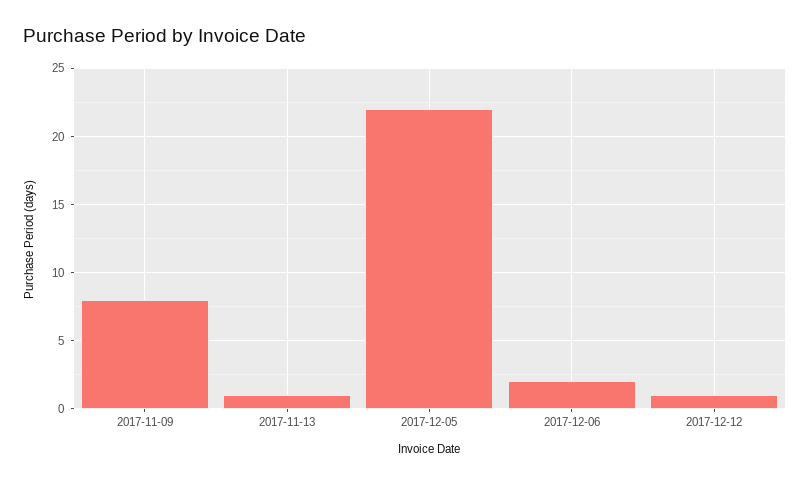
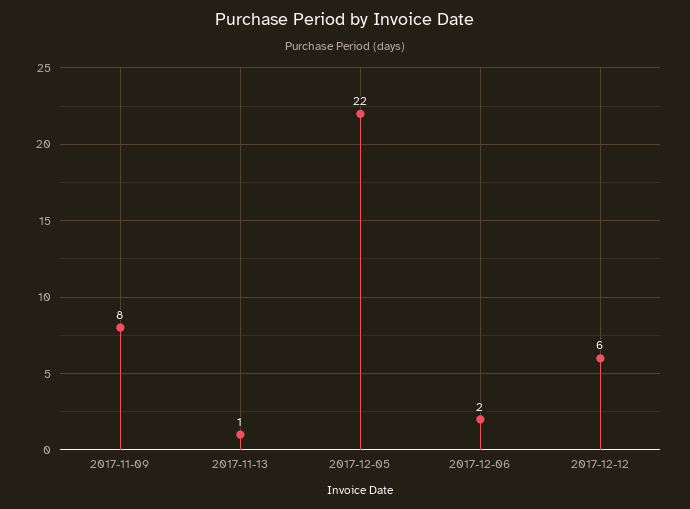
2017-12-12: 1 -> 6

